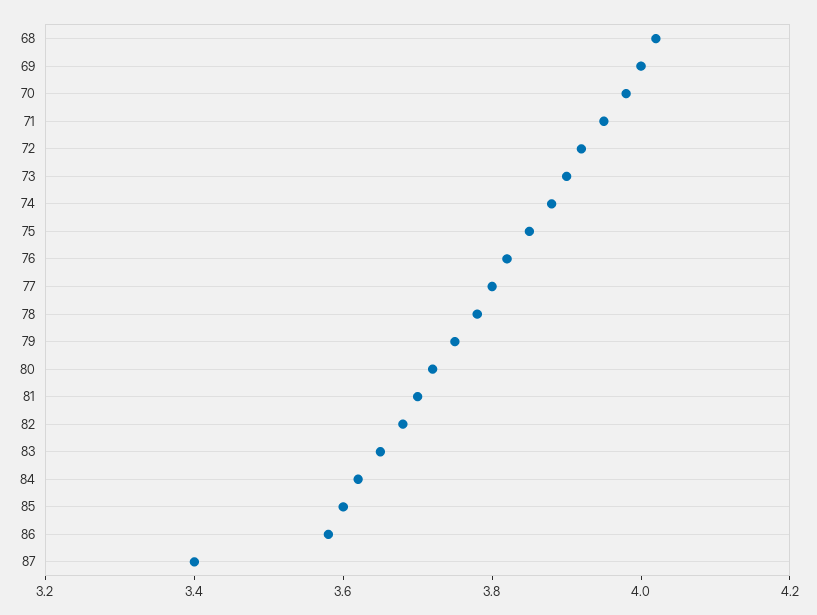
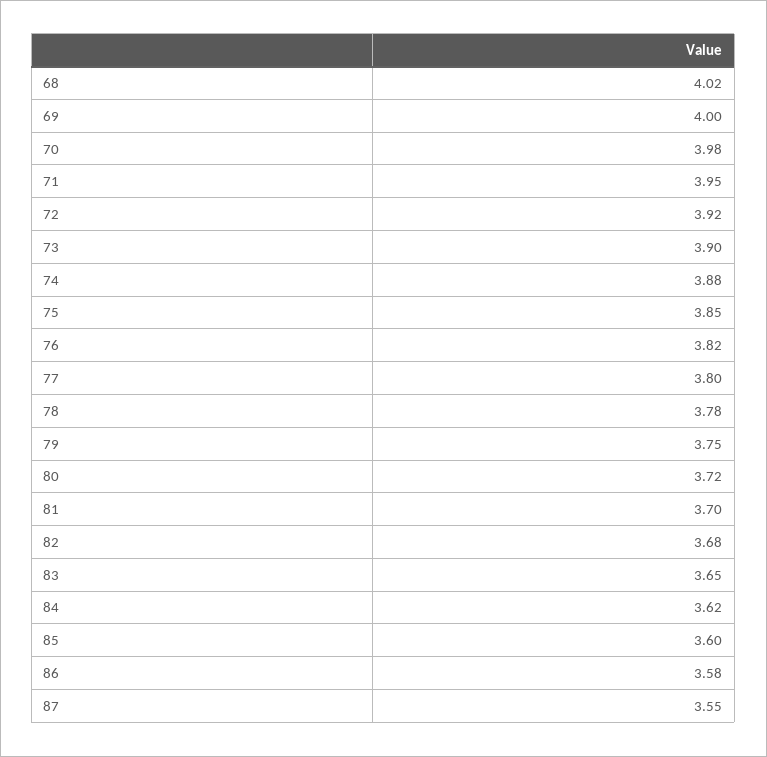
87: 3.4 -> 3.55

